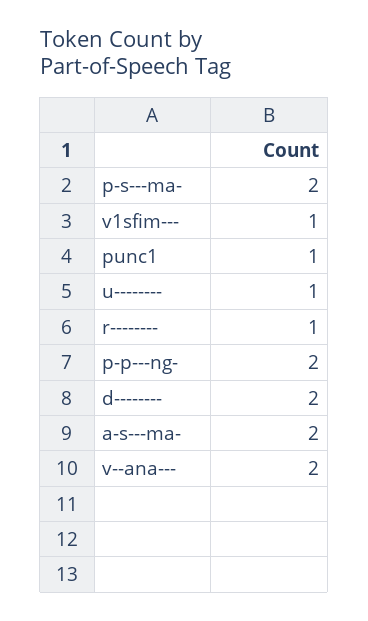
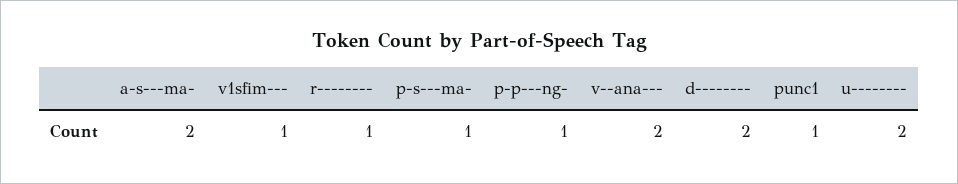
p-s---ma-: 2 -> 1
u--------: 1 -> 2
p-p---ng-: 2 -> 1

